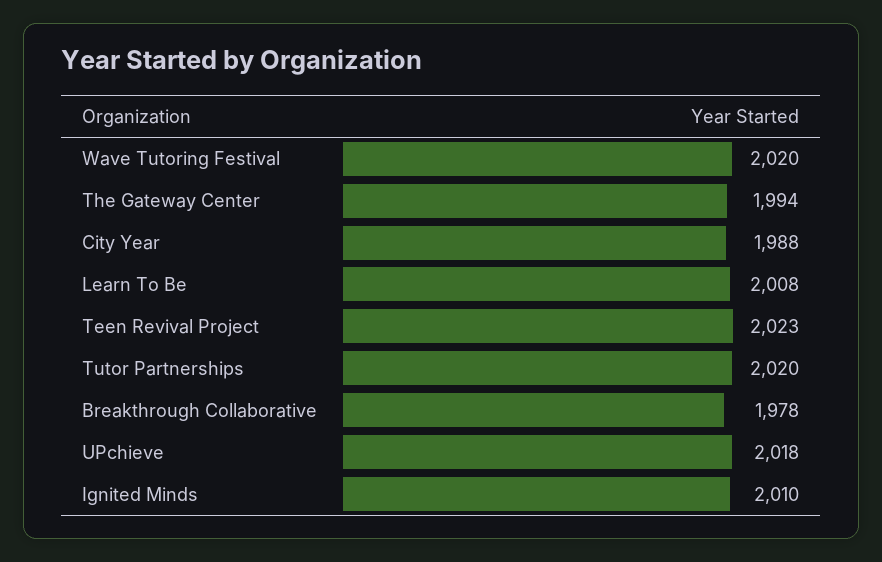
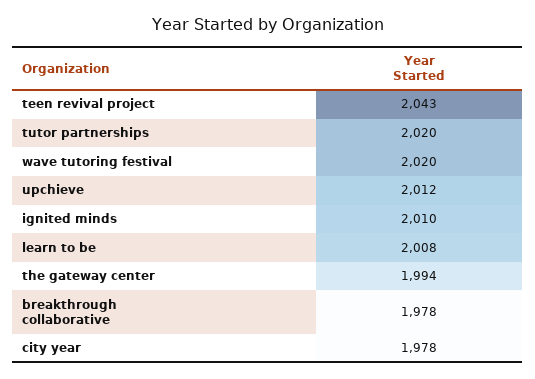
City Year: 1988 -> 1978
Teen Revival Project: 2023 -> 2043
UPchieve: 2018 -> 2012

